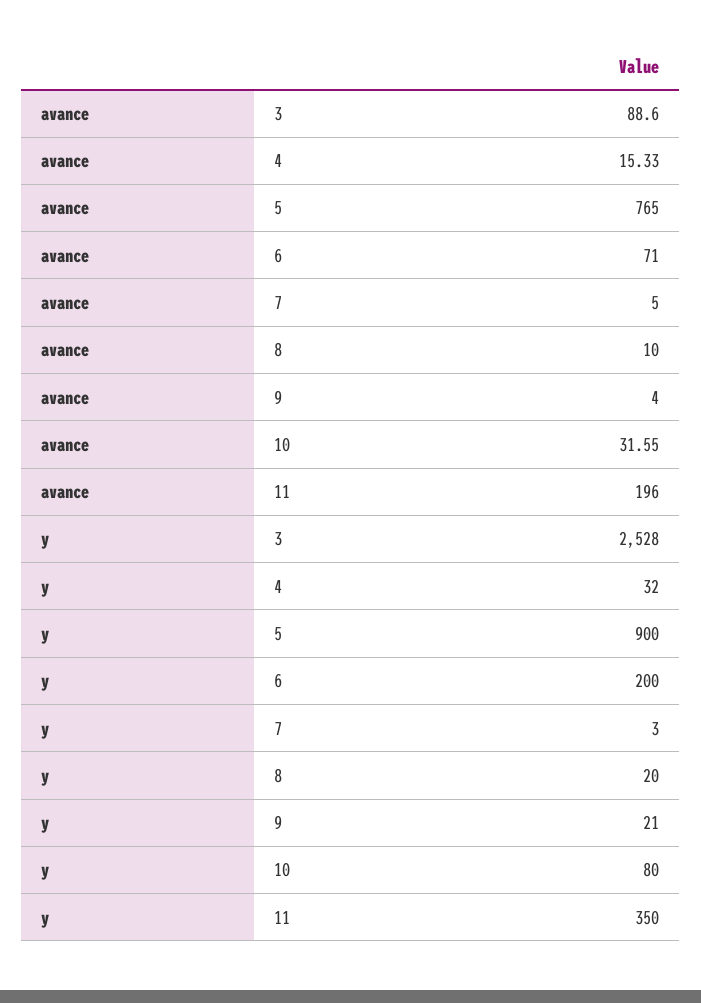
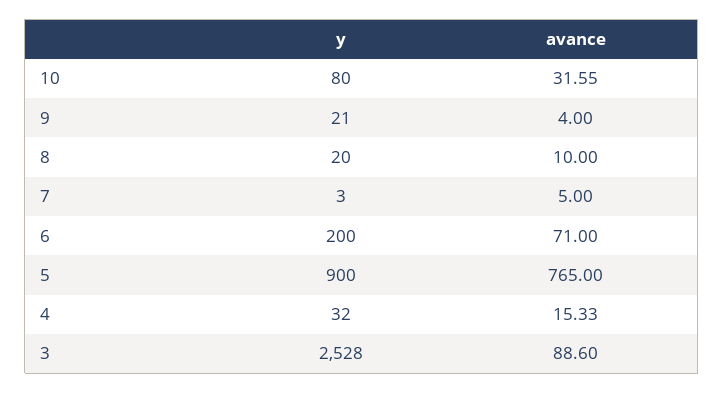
avance, 11: 196 -> none
y, 11: 350 -> none

